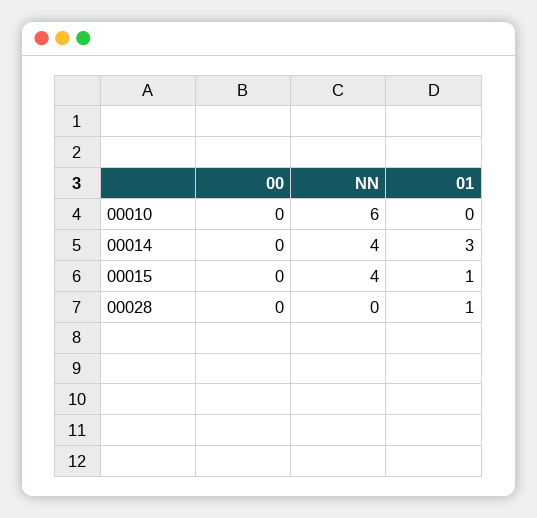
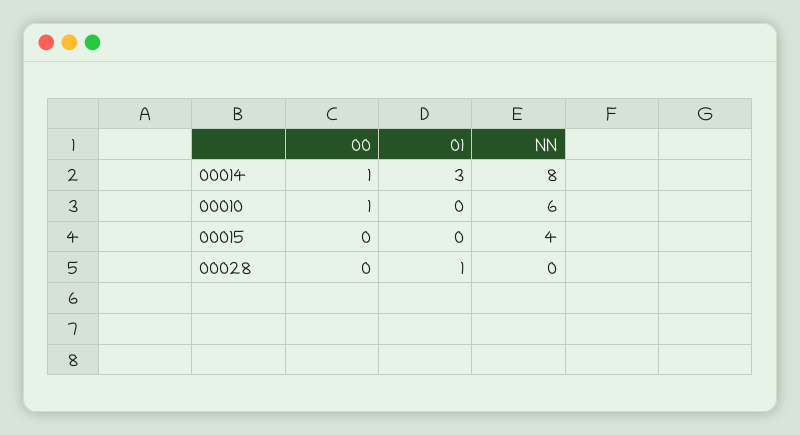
00, 00010: 0 -> 1
00, 00014: 0 -> 1
NN, 00014: 4 -> 8
01, 00015: 1 -> 0

